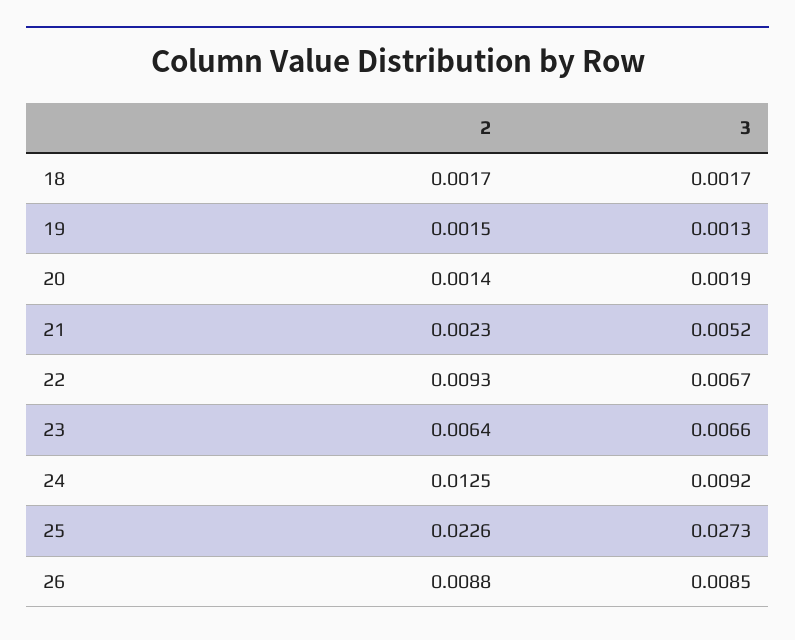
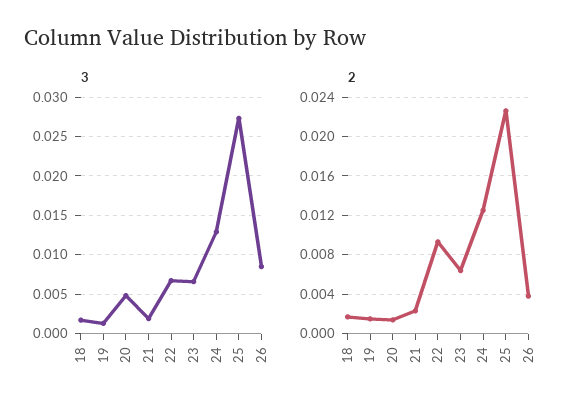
3, 20: 0.0019 -> 0.005
3, 21: 0.0052 -> 0.002
3, 24: 0.0092 -> 0.013
2, 26: 0.0088 -> 0.004

